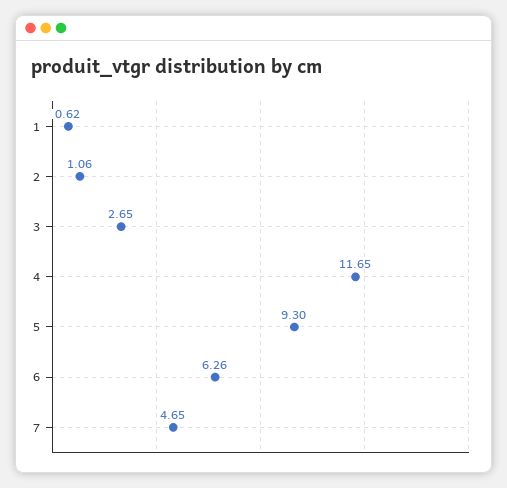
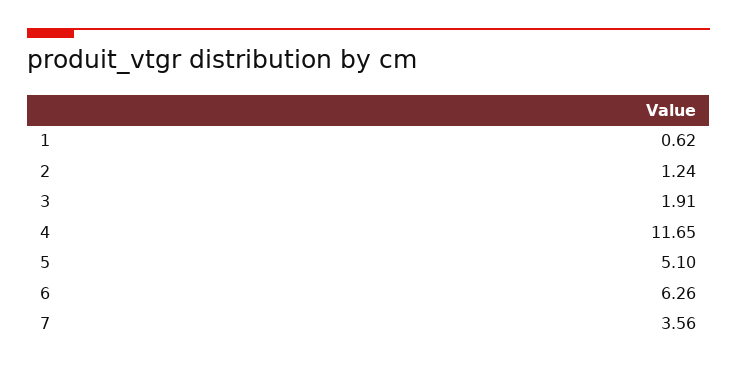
2: 1.06 -> 1.24
3: 2.65 -> 1.91
5: 9.3 -> 5.1
7: 4.65 -> 3.56

